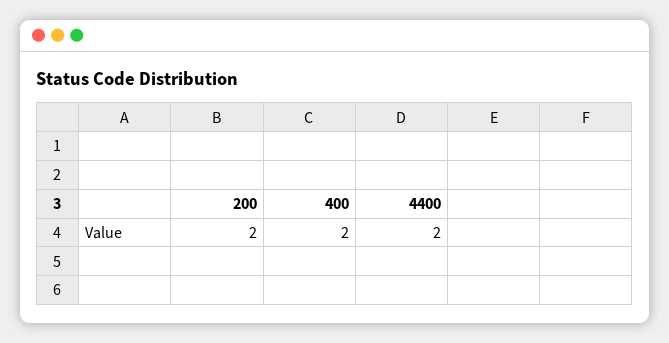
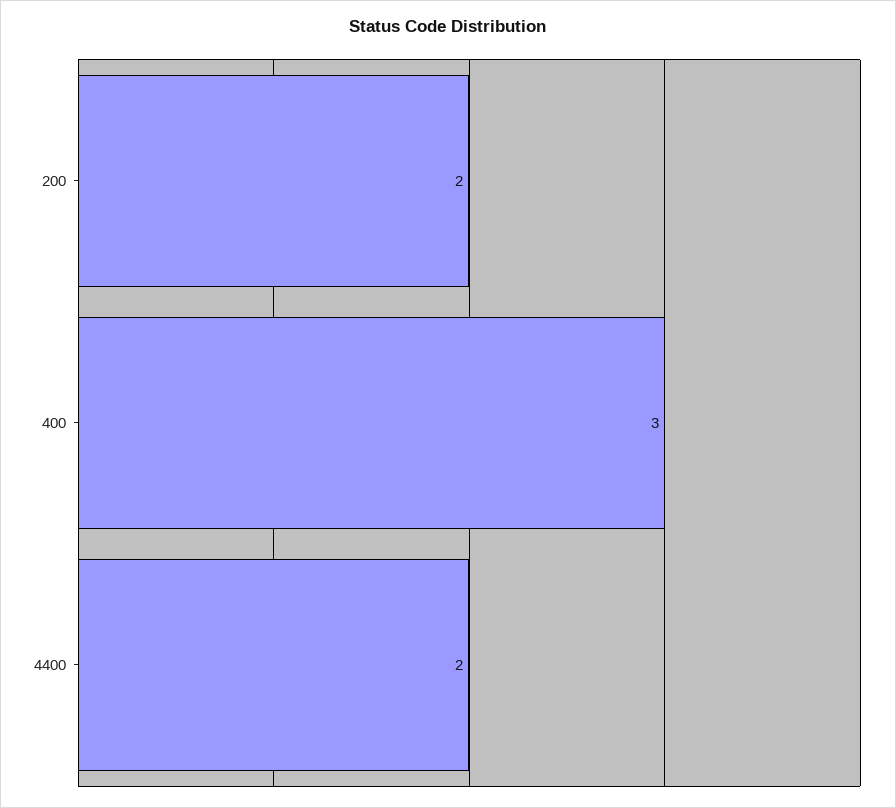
400: 2 -> 3

